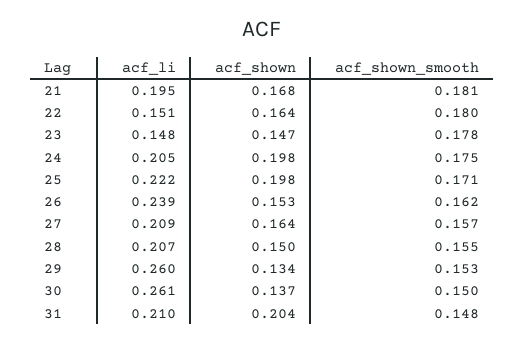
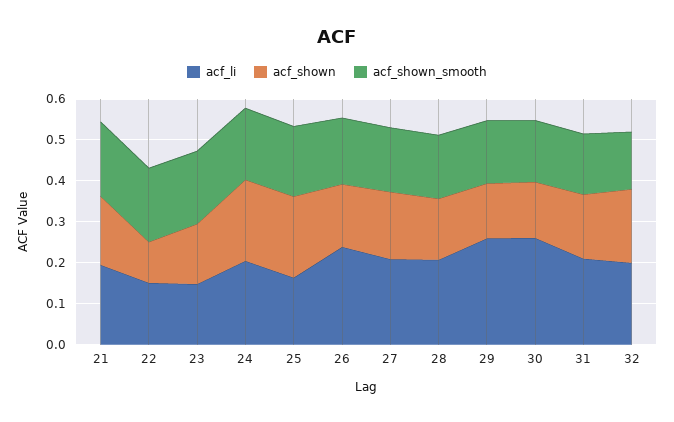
acf_shown, 22: 0.164 -> 0.1
acf_li, 25: 0.222 -> 0.16
acf_shown, 31: 0.204 -> 0.16
acf_li, 32: none -> 0.2
acf_shown, 32: none -> 0.18
acf_shown_smooth, 32: none -> 0.14

